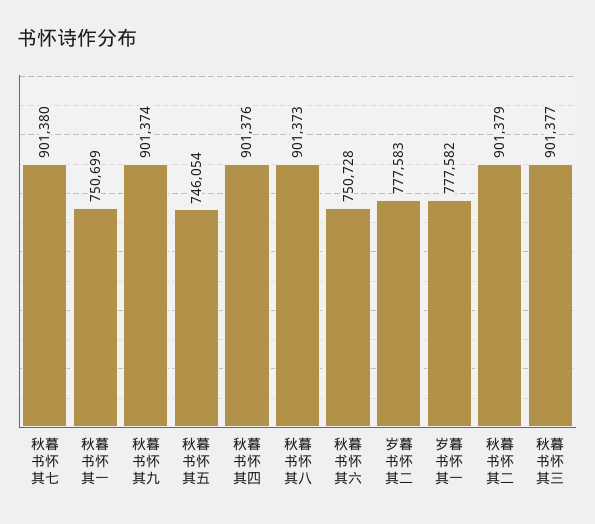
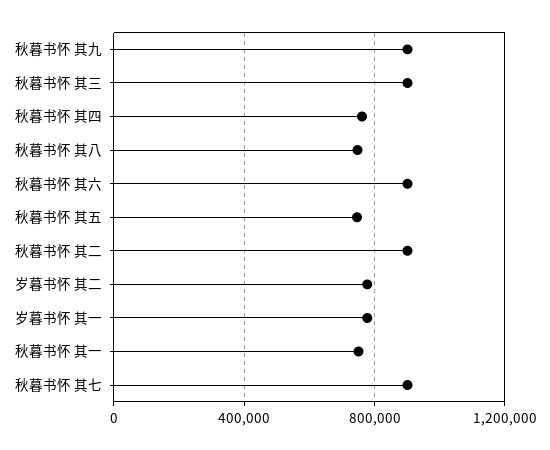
秋暮书怀 其四: 901376 -> 750000
秋暮书怀 其八: 901373 -> 750000
秋暮书怀 其六: 750728 -> 900000

